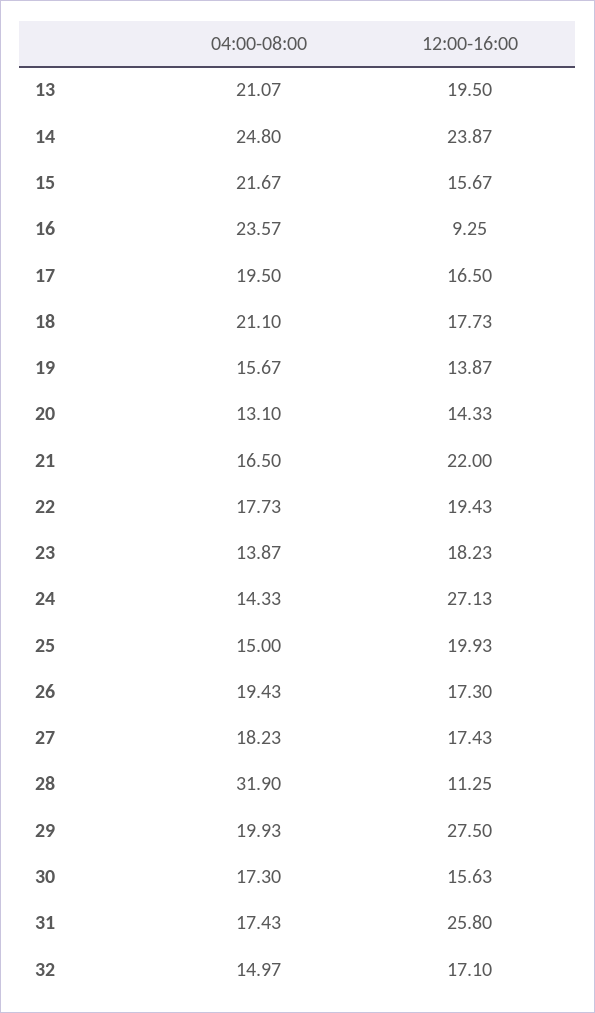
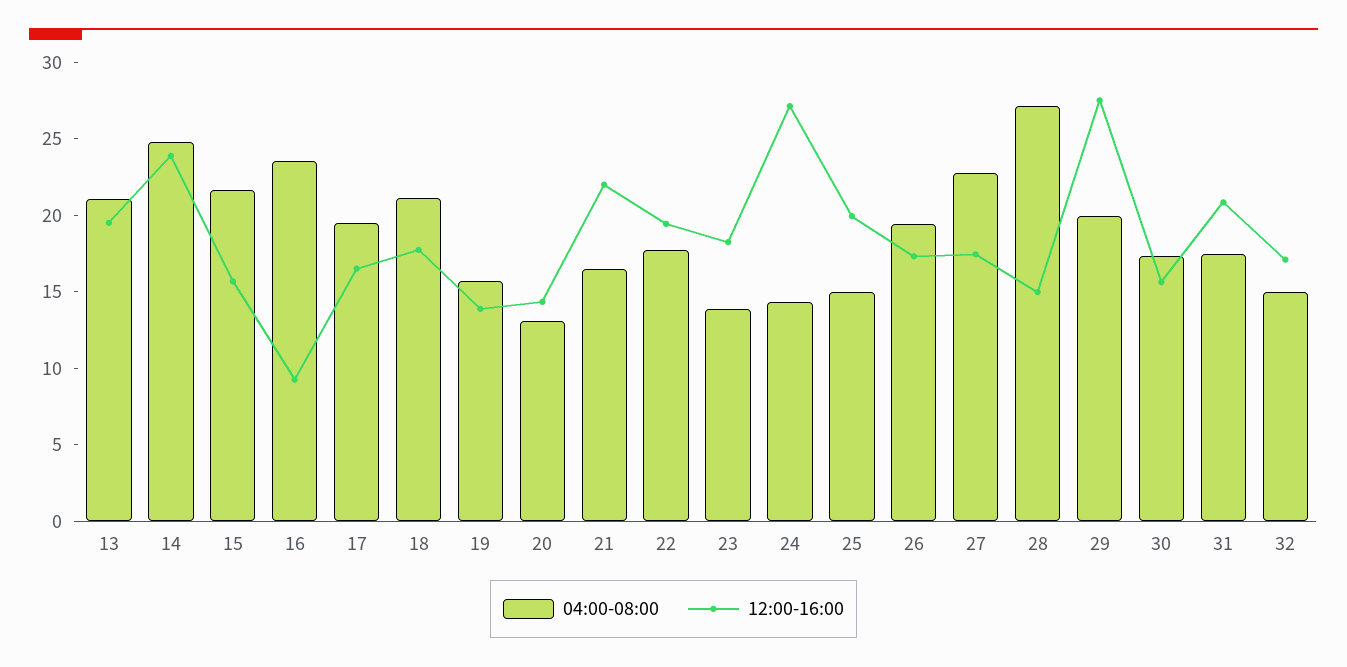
04:00-08:00, 27: 18.23 -> 23
04:00-08:00, 28: 31.9 -> 27
12:00-16:00, 28: 11.25 -> 15
12:00-16:00, 31: 25.8 -> 21

